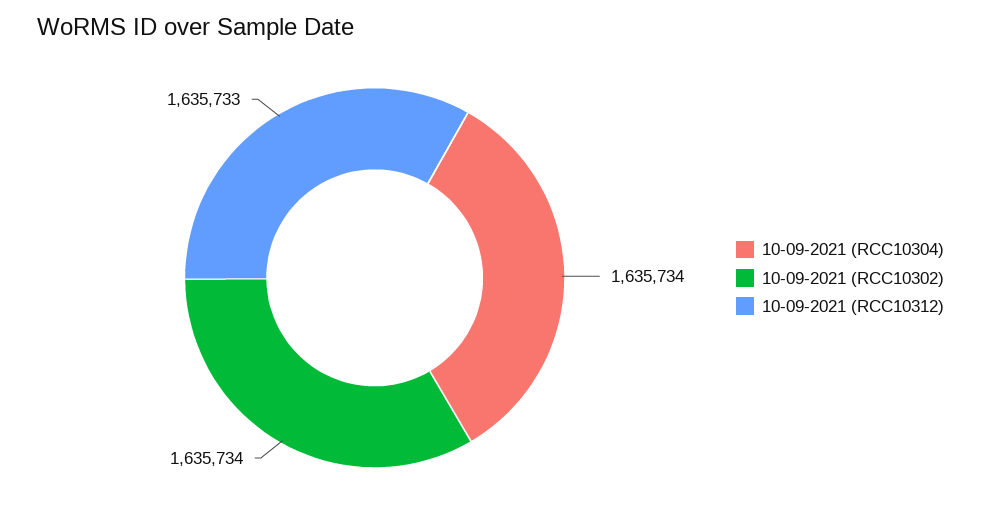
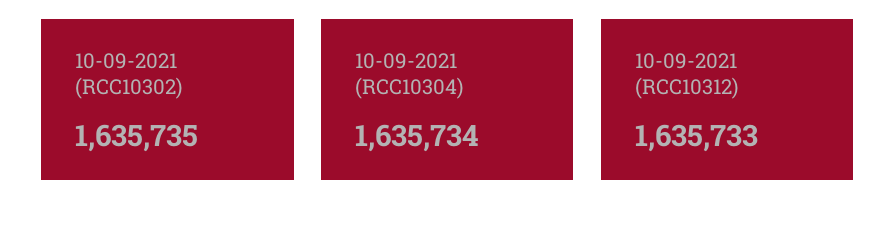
10-09-2021 (RCC10302): 1635734 -> 1635735

